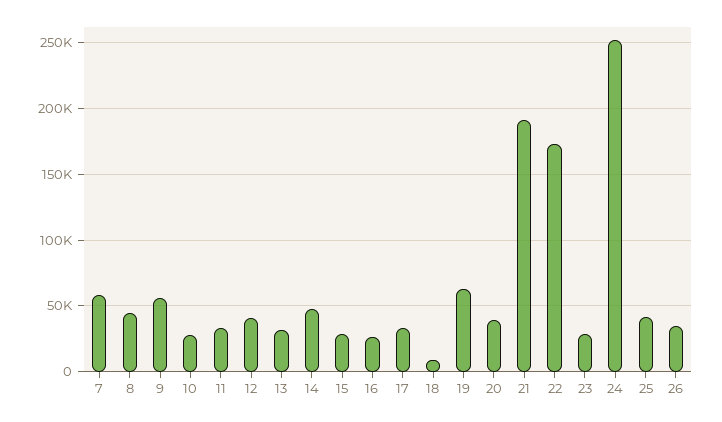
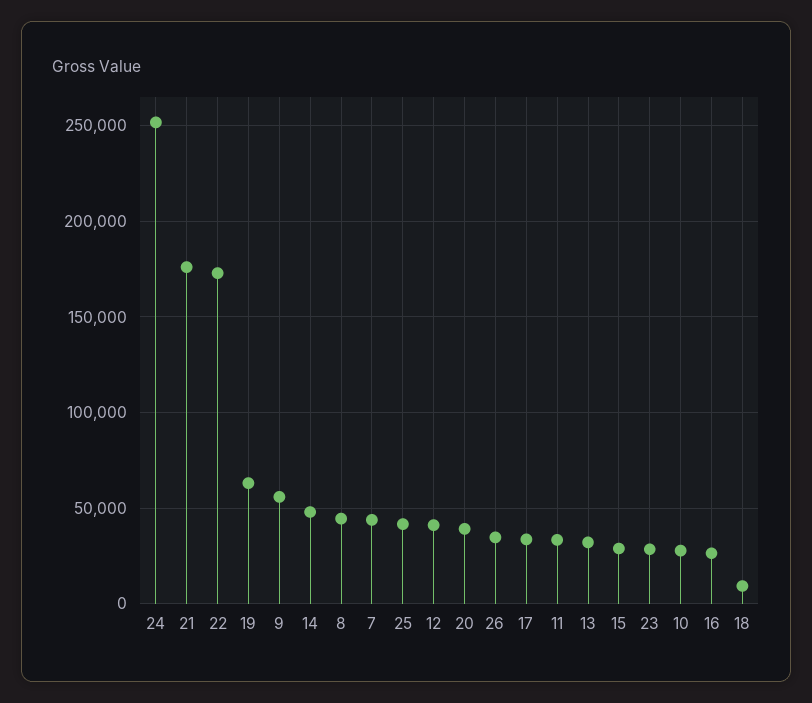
7: 60000 -> 45000
21: 190000 -> 175000

